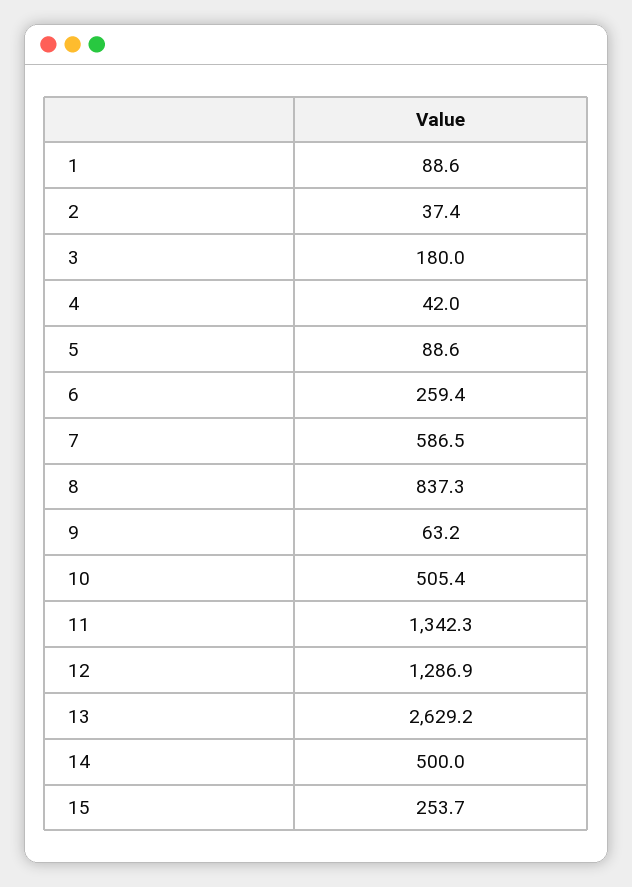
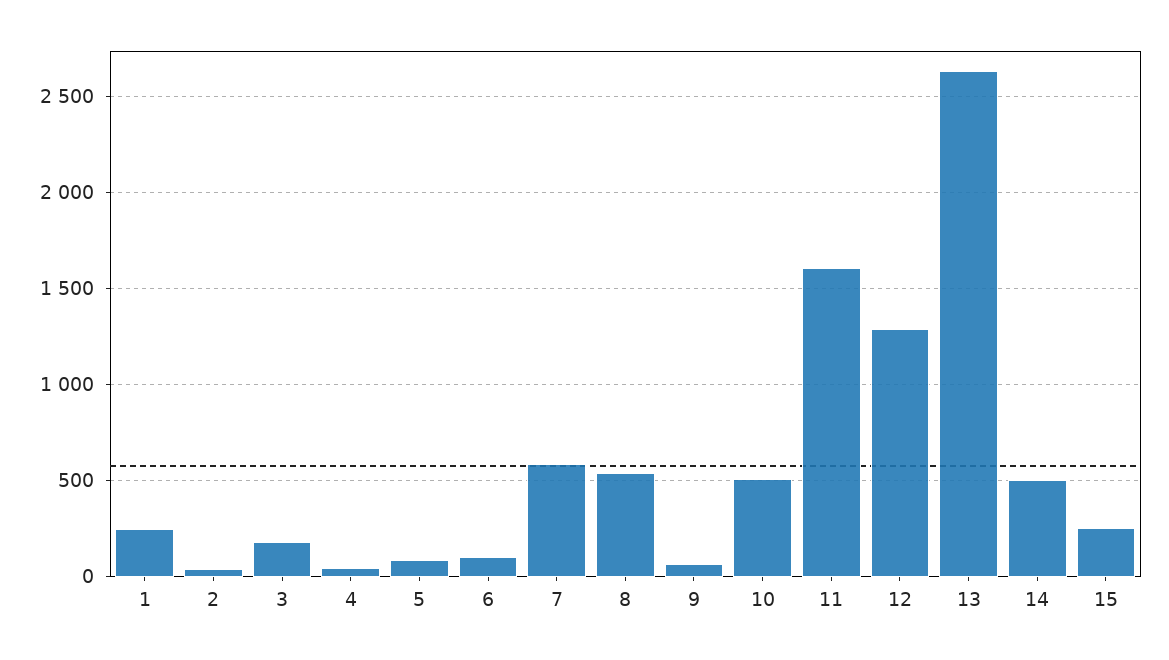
1: 88.6 -> 250
6: 259.4 -> 100
8: 837.3 -> 550
11: 1342.3 -> 1600

